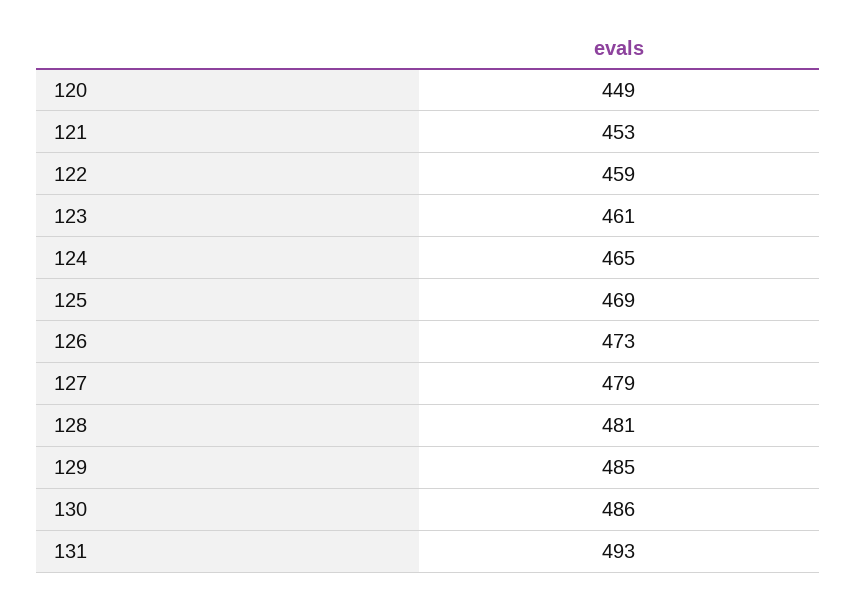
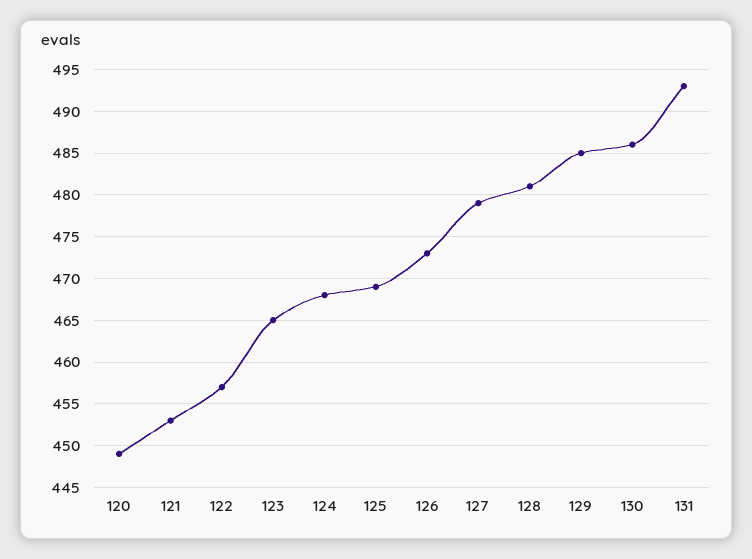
122: 459 -> 457
123: 461 -> 465
124: 465 -> 468

